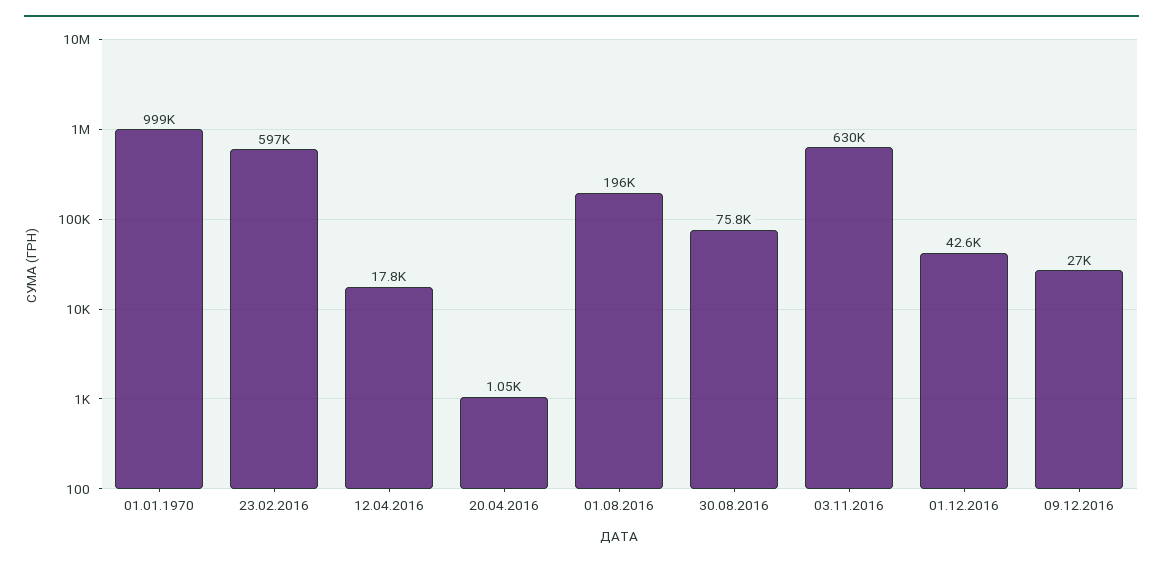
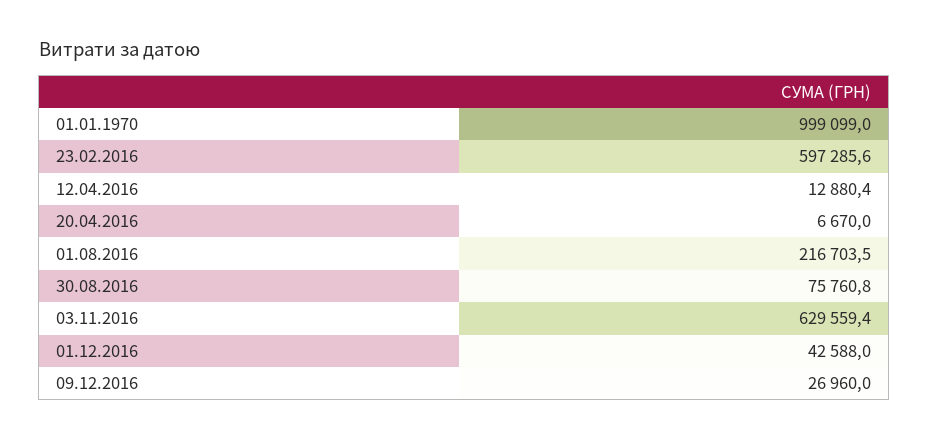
12.04.2016: 17800 -> 12880.4
20.04.2016: 1050 -> 6670
01.08.2016: 196000 -> 216703.5

